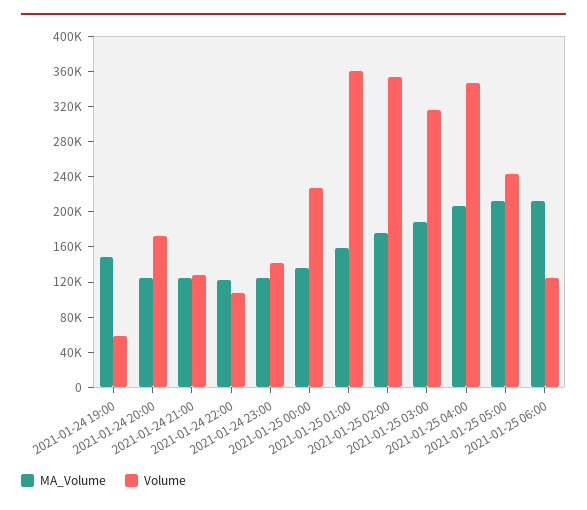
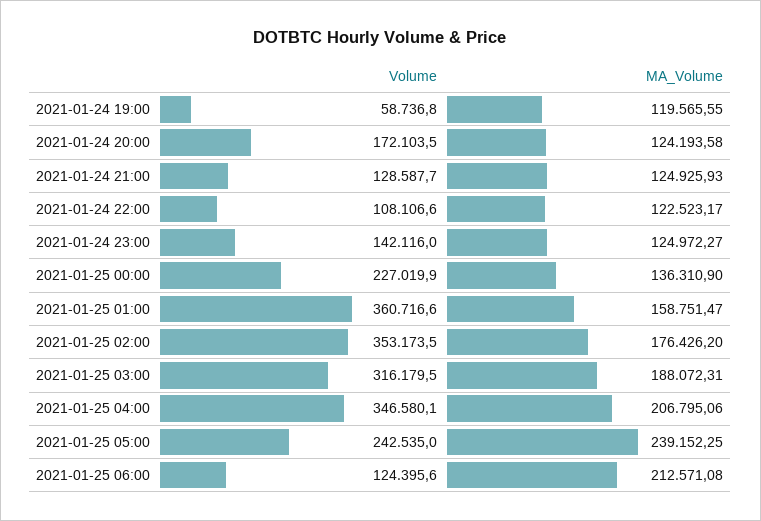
MA_Volume, 2021-01-24 19:00: 150000 -> 119565.55
MA_Volume, 2021-01-25 05:00: 210000 -> 239152.25

